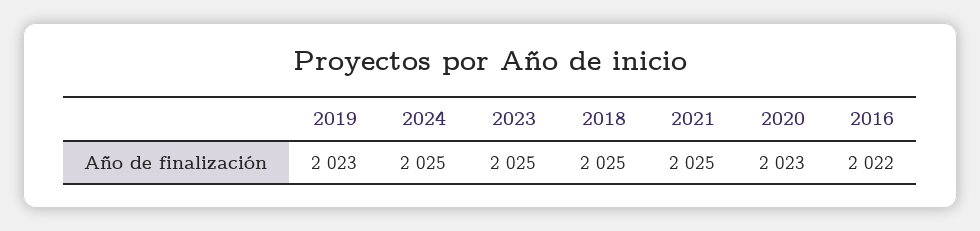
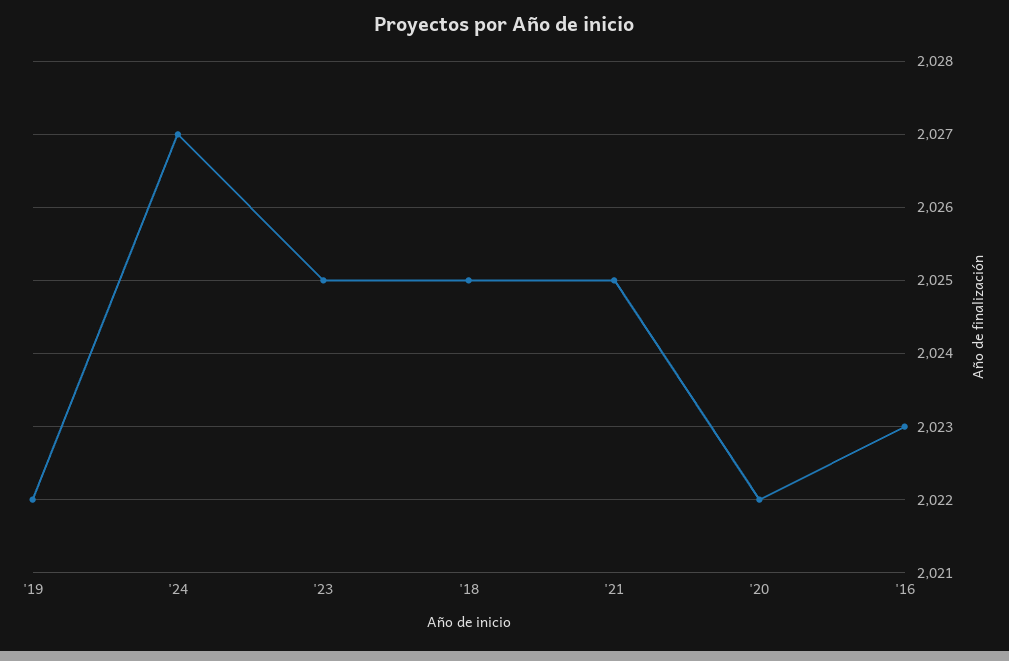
2019: 2023 -> 2022
2024: 2025 -> 2027
2020: 2023 -> 2022
2016: 2022 -> 2023

